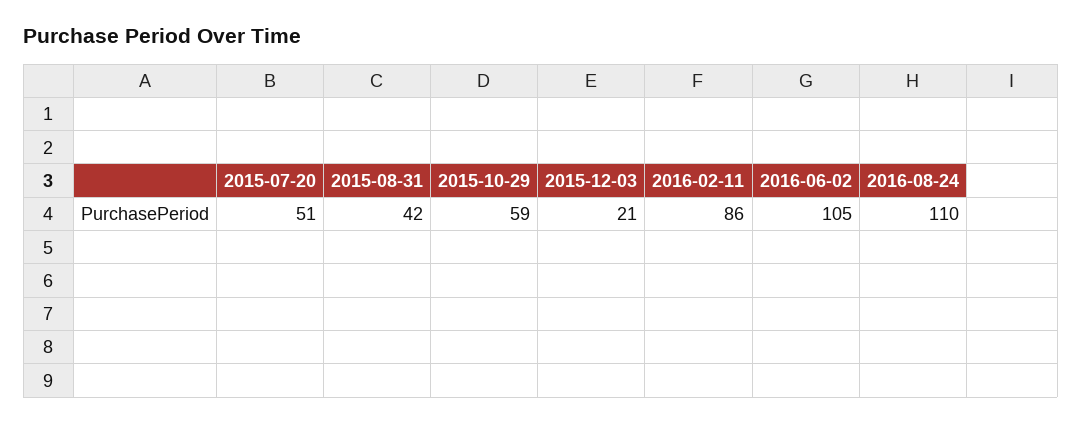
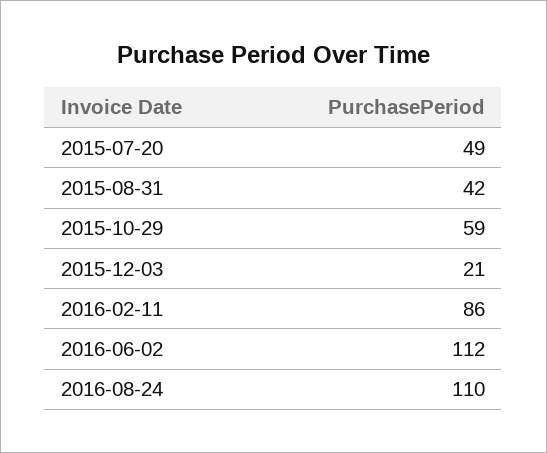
2015-07-20: 51 -> 49
2016-06-02: 105 -> 112

